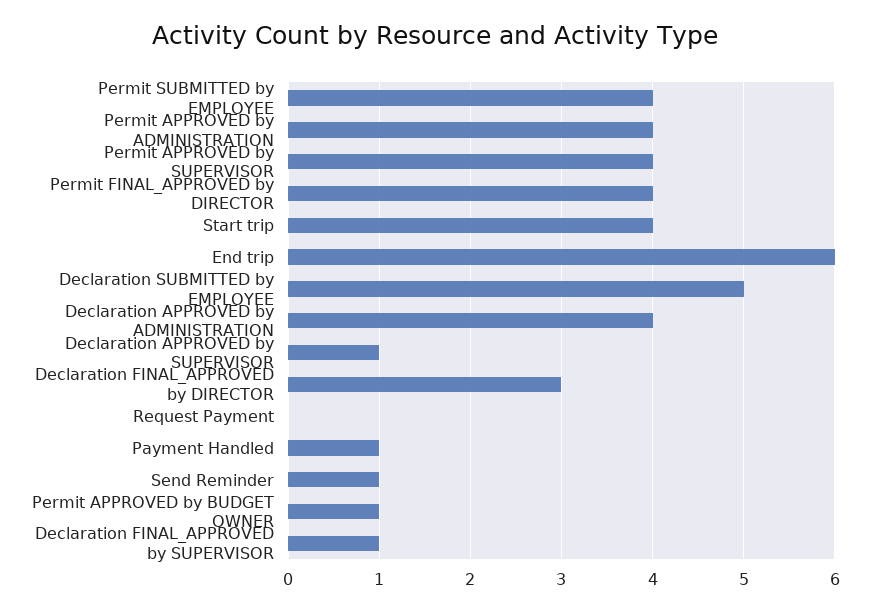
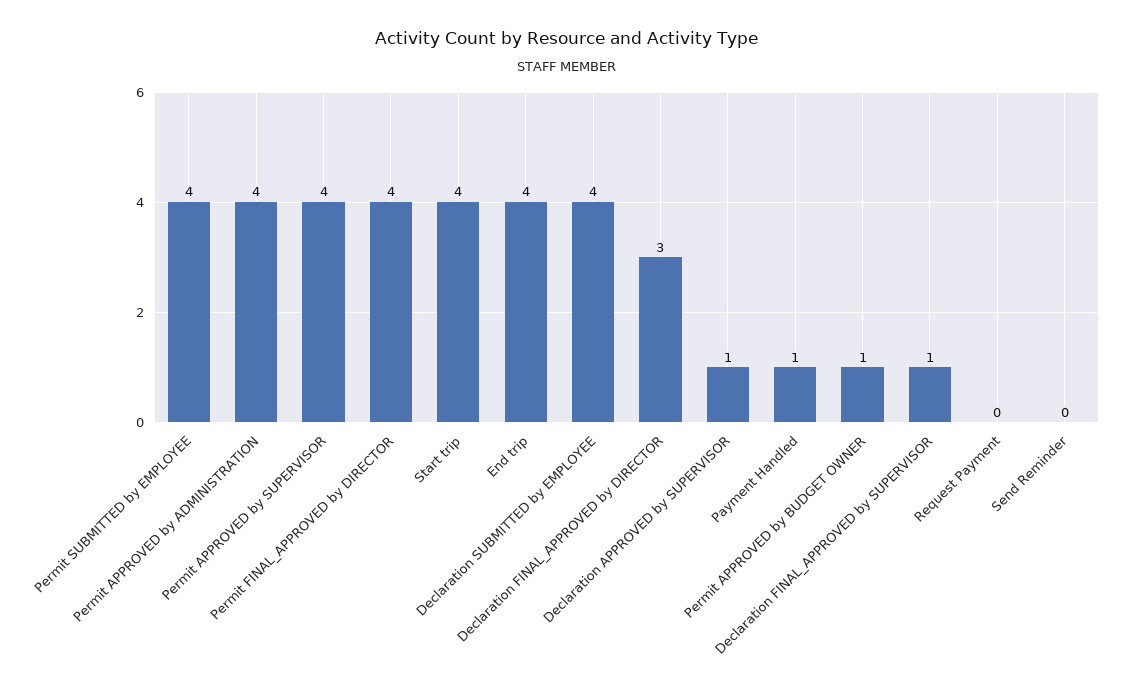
End trip: 6 -> 4
Declaration SUBMITTED by EMPLOYEE: 5 -> 4
Declaration APPROVED by ADMINISTRATION: 4 -> none
Send Reminder: 1 -> 0

